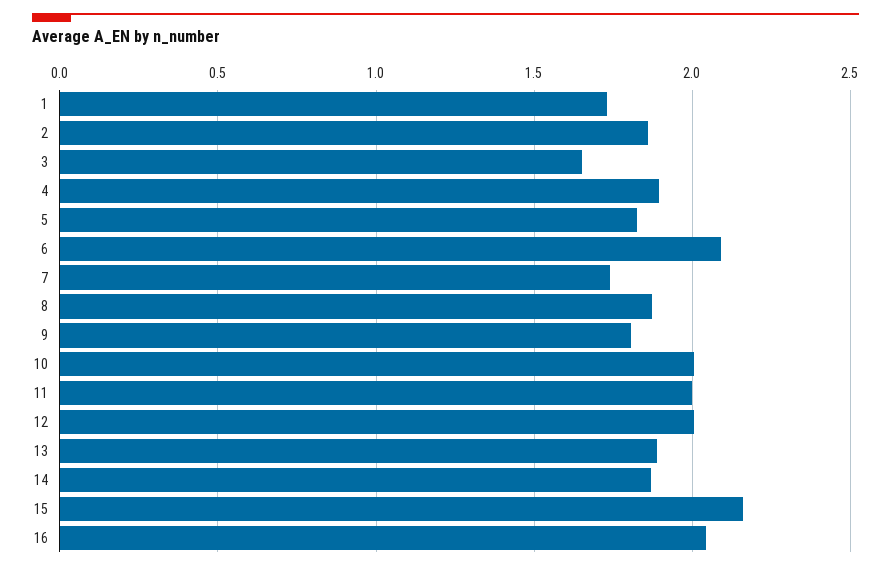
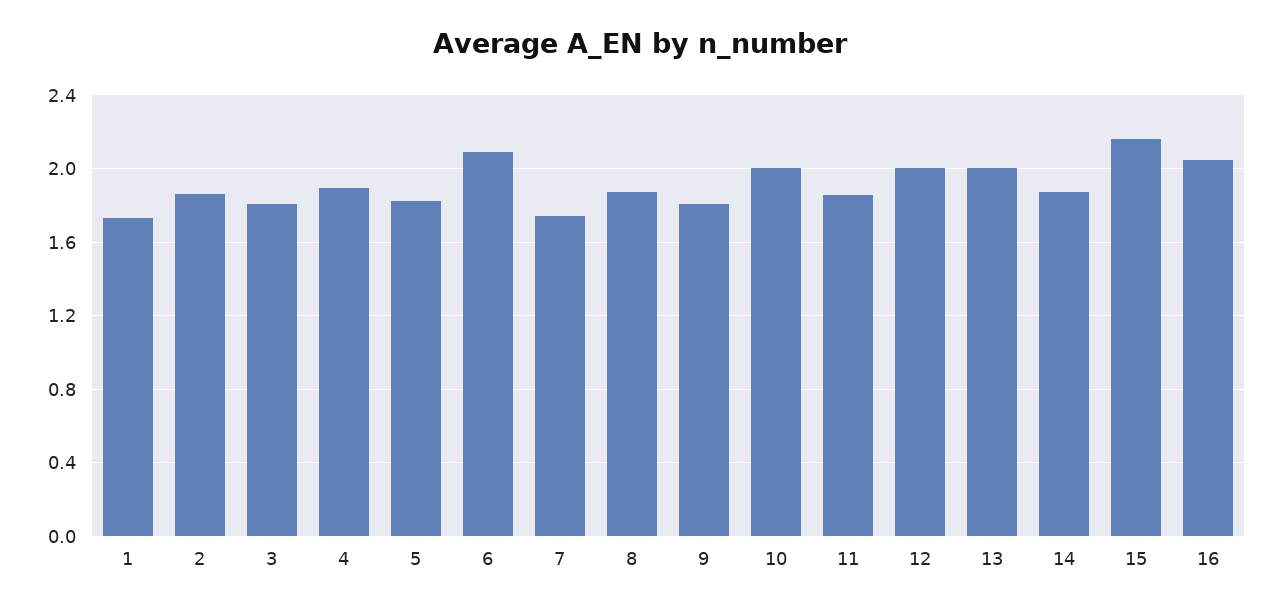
3: 1.65 -> 1.8
11: 2 -> 1.85
13: 1.9 -> 2

